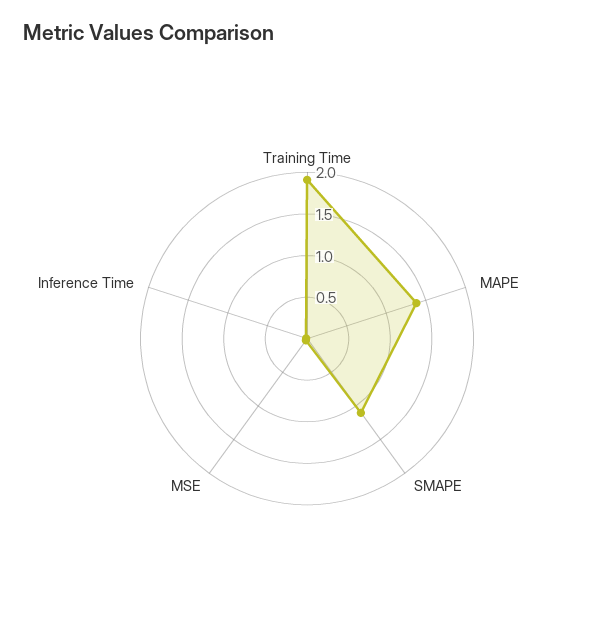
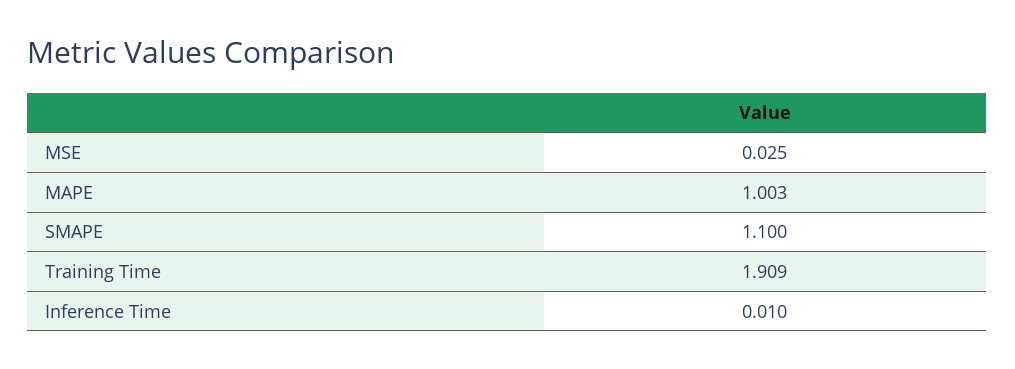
MAPE: 1.4 -> 1.003

